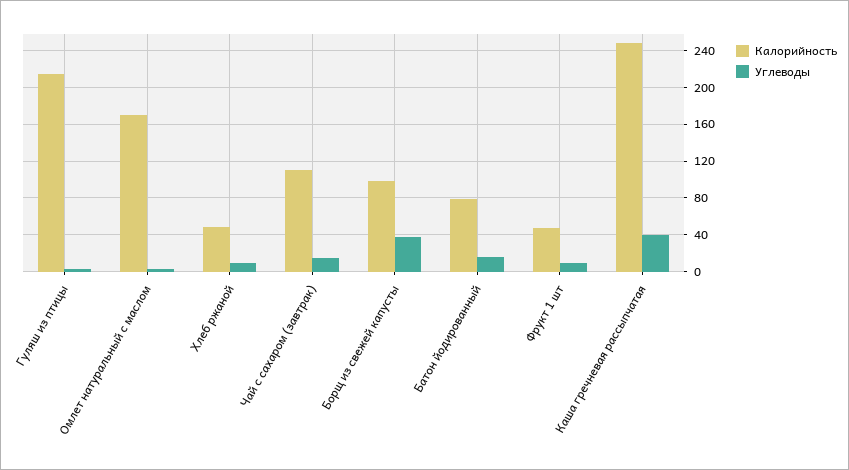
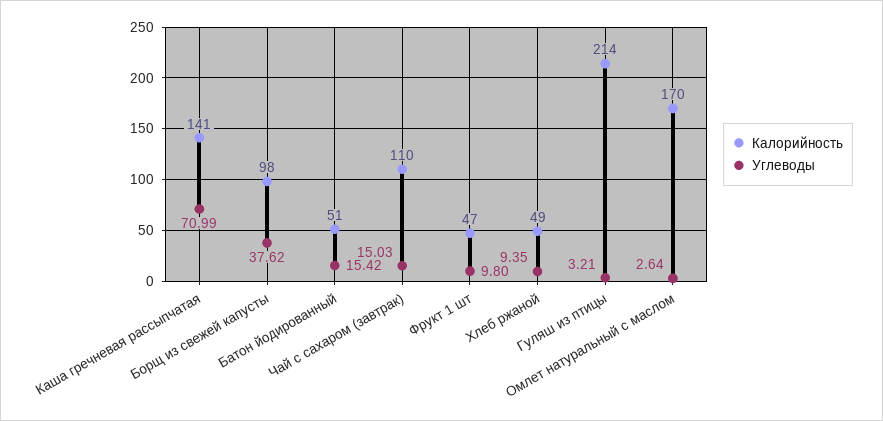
Калорийность, Батон йодированный: 80 -> 51
Калорийность, Каша гречневая рассыпчатая: 250 -> 141
Углеводы, Каша гречневая рассыпчатая: 40 -> 70.99

